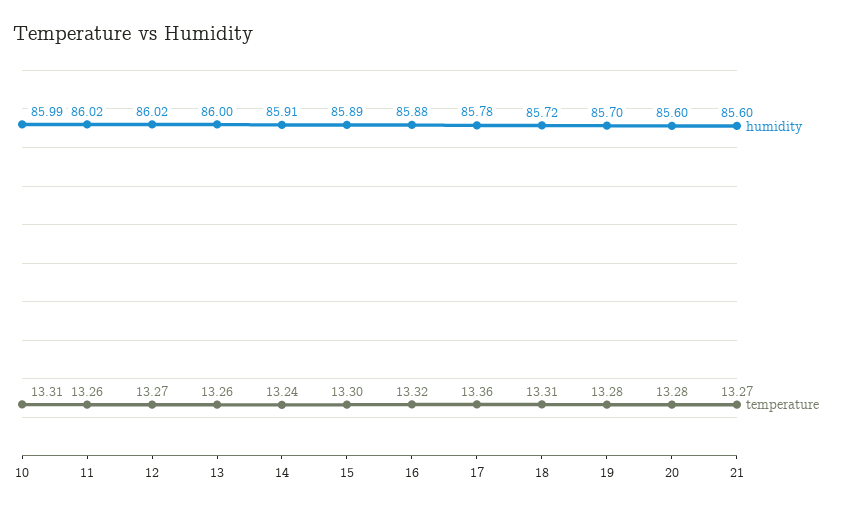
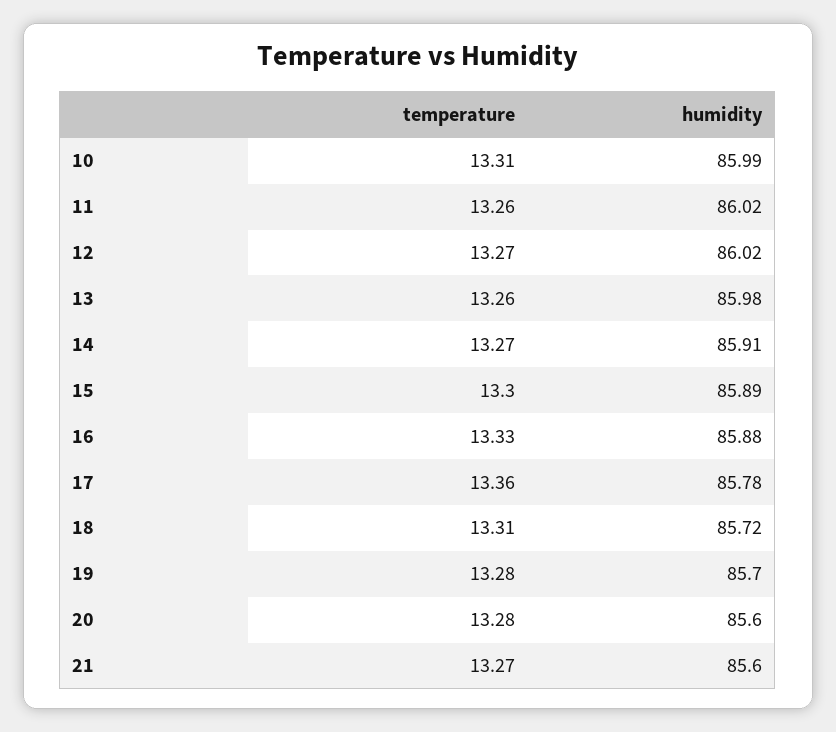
humidity, 13: 86 -> 85.98
temperature, 14: 13.24 -> 13.27
temperature, 16: 13.32 -> 13.33

